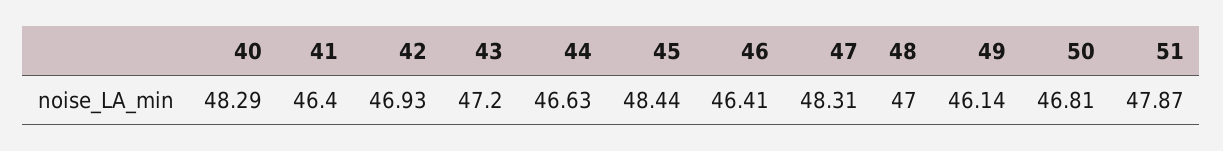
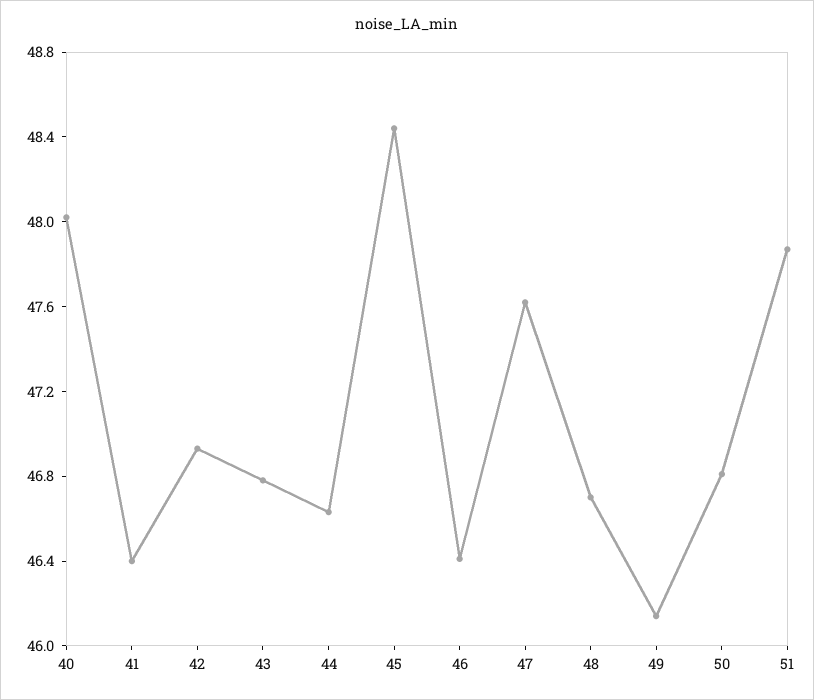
40: 48.29 -> 48
43: 47.2 -> 46.8
47: 48.31 -> 47.6
48: 47 -> 46.7

